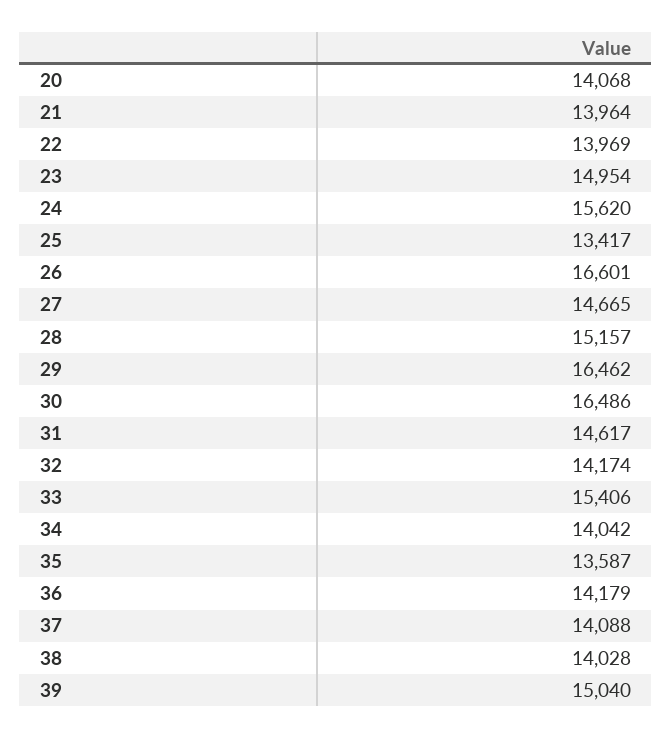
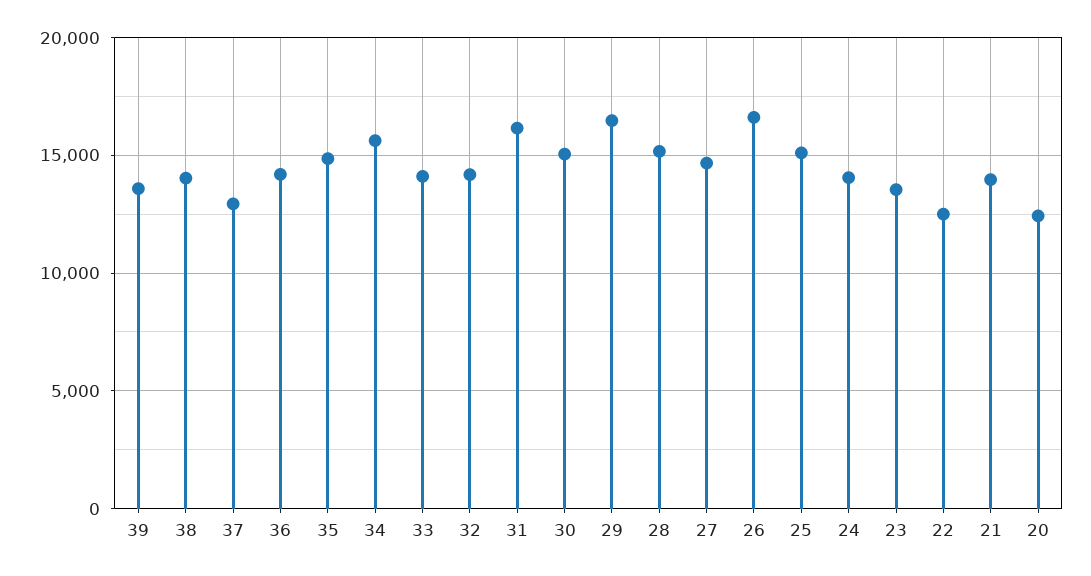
20: 14068 -> 12500
22: 13969 -> 12500
23: 14954 -> 13500
24: 15620 -> 14000
25: 13417 -> 15000
30: 16486 -> 15000
31: 14617 -> 16000
33: 15406 -> 14000
34: 14042 -> 15500
35: 13587 -> 15000
37: 14088 -> 13000
39: 15040 -> 13500

